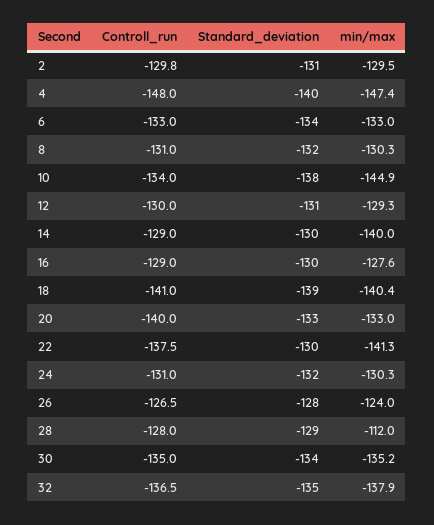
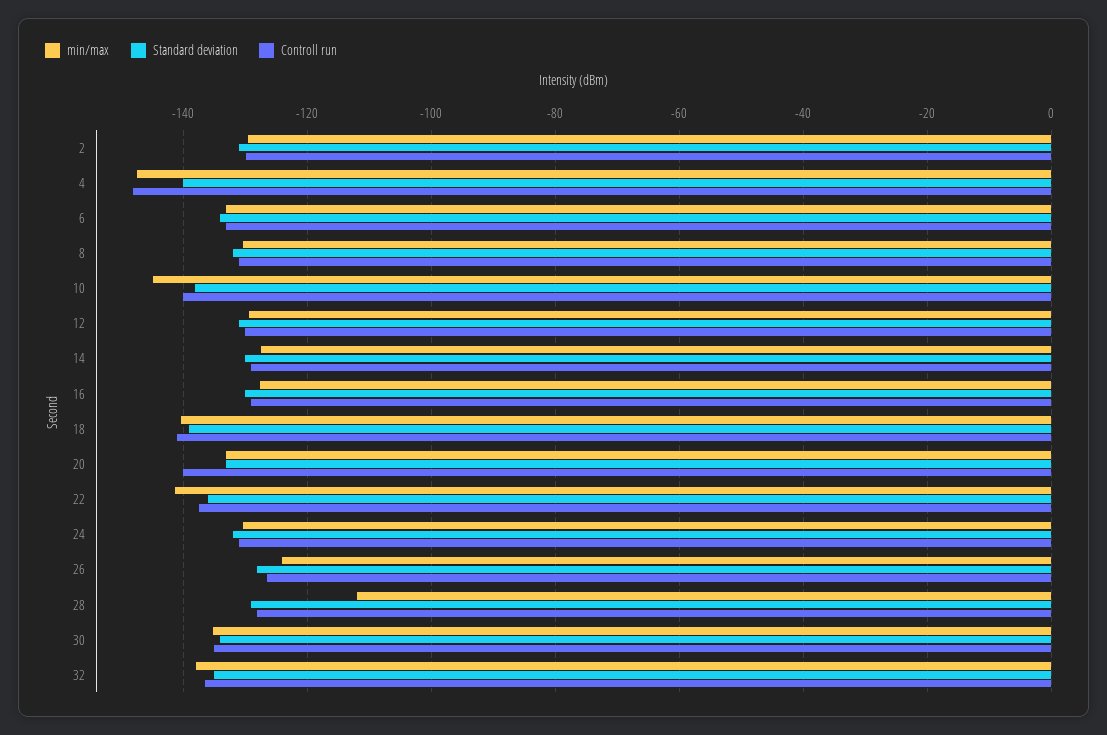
Controll_run, 10: -134 -> -140
min/max, 14: -140 -> -128
Standard_deviation, 22: -130 -> -136

